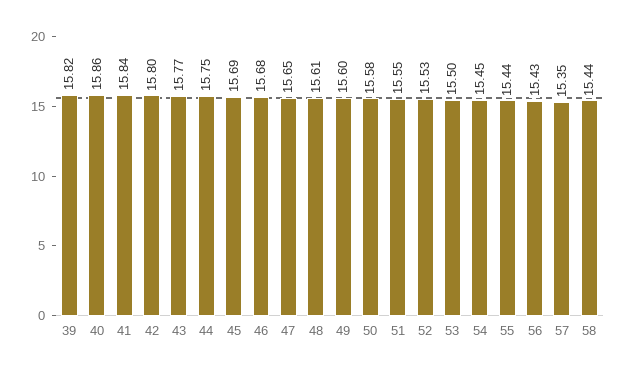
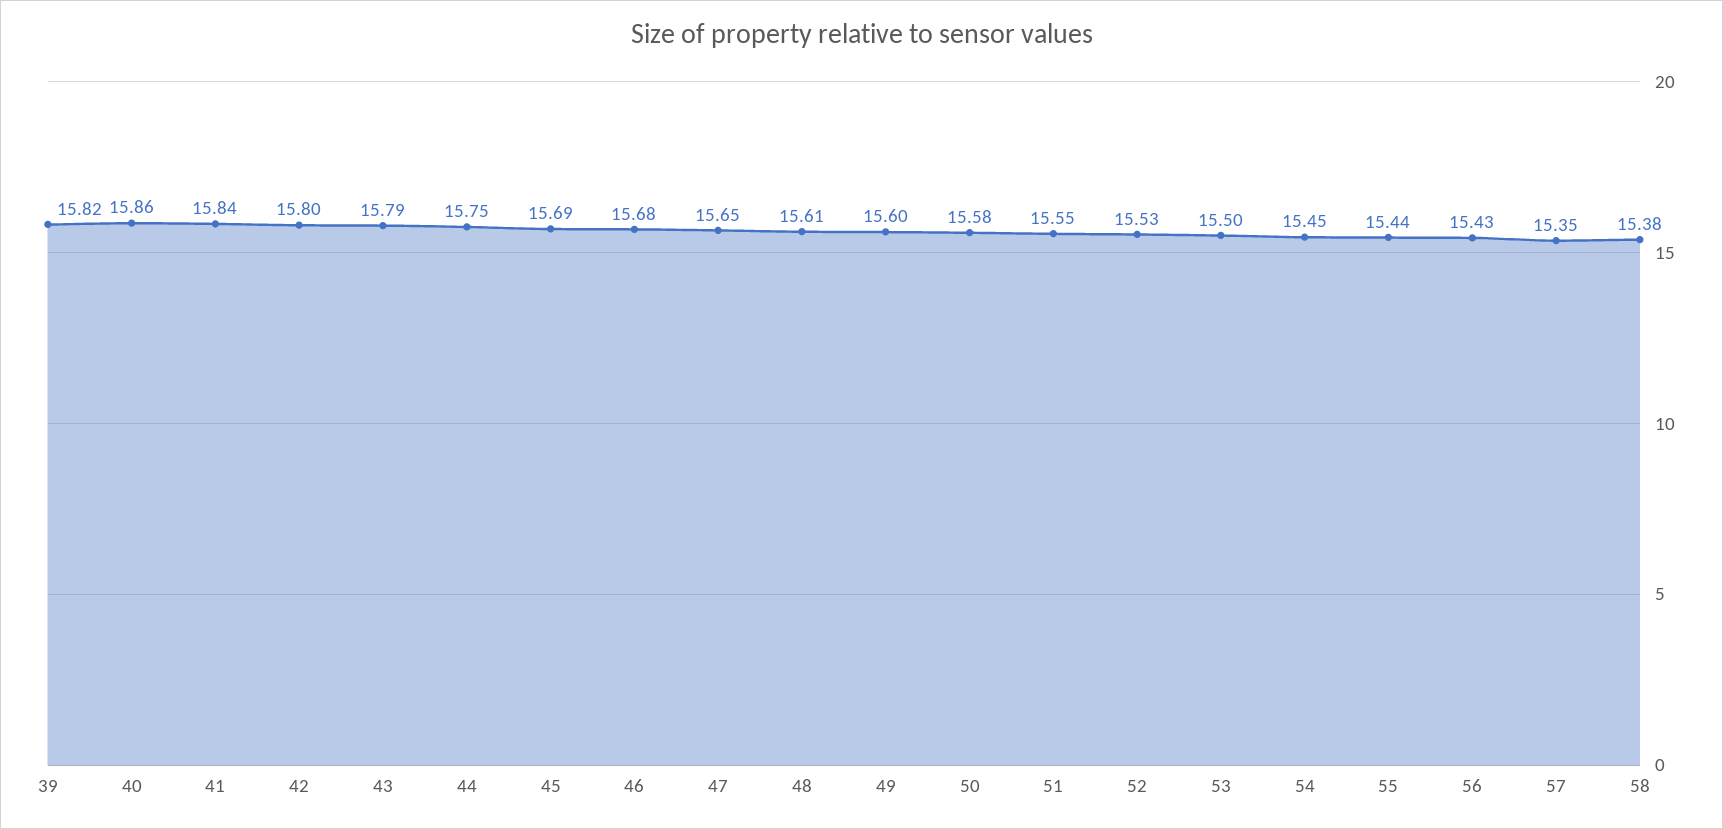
43: 15.77 -> 15.79
58: 15.44 -> 15.38

